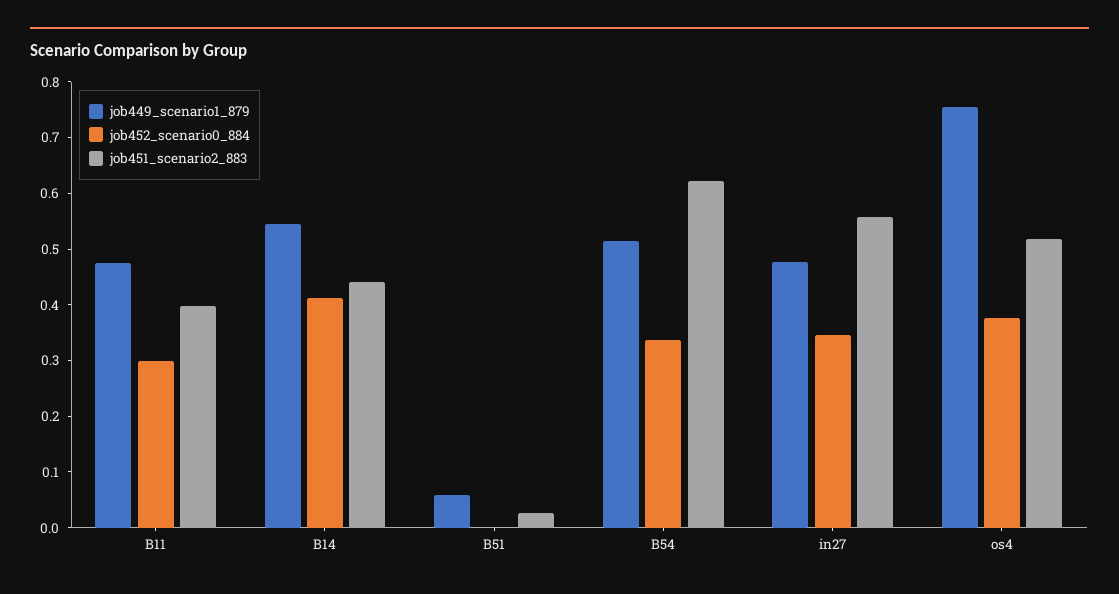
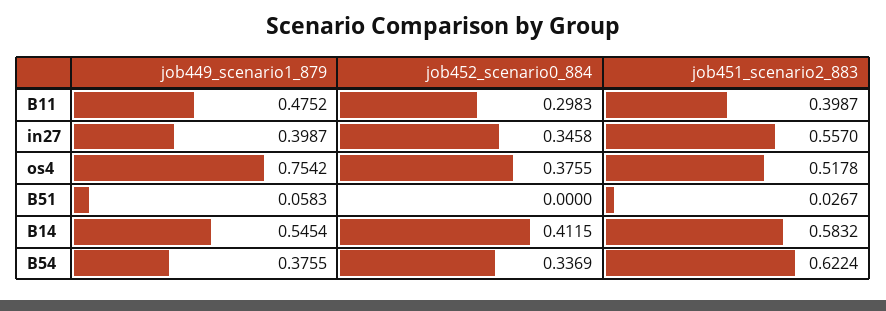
job451_scenario2_883, B14: 0.44 -> 0.5832
job449_scenario1_879, B54: 0.52 -> 0.3755
job449_scenario1_879, in27: 0.48 -> 0.3987

